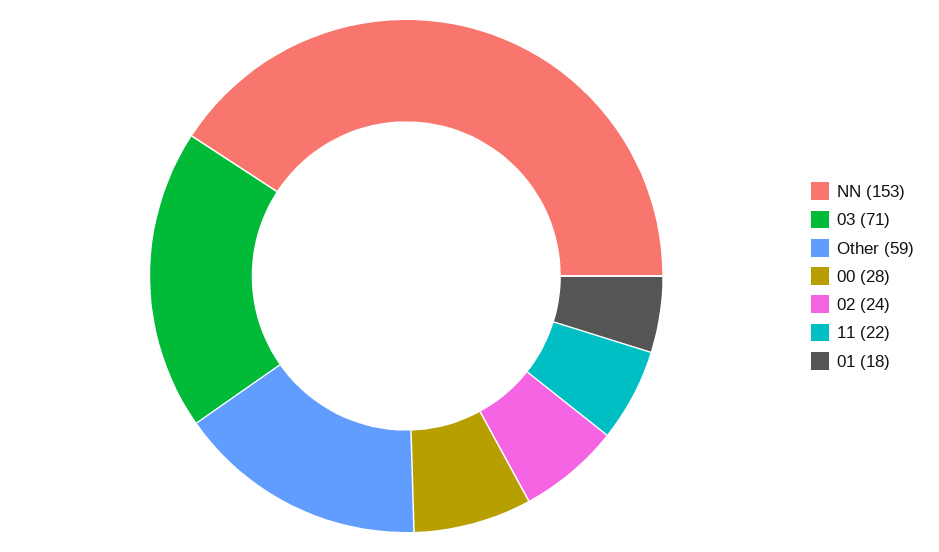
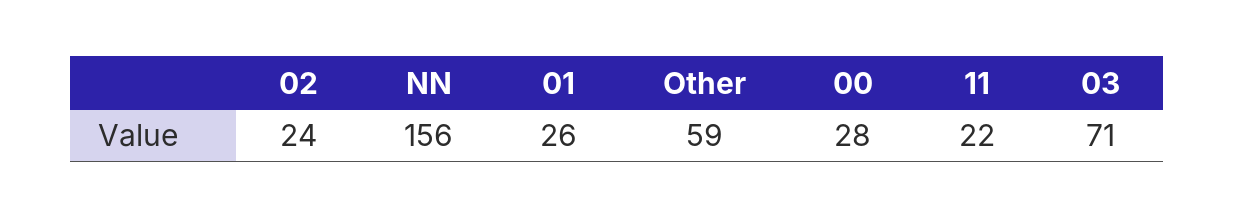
NN: 153 -> 156
01: 18 -> 26

